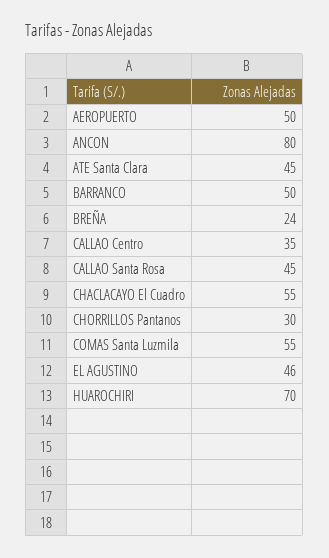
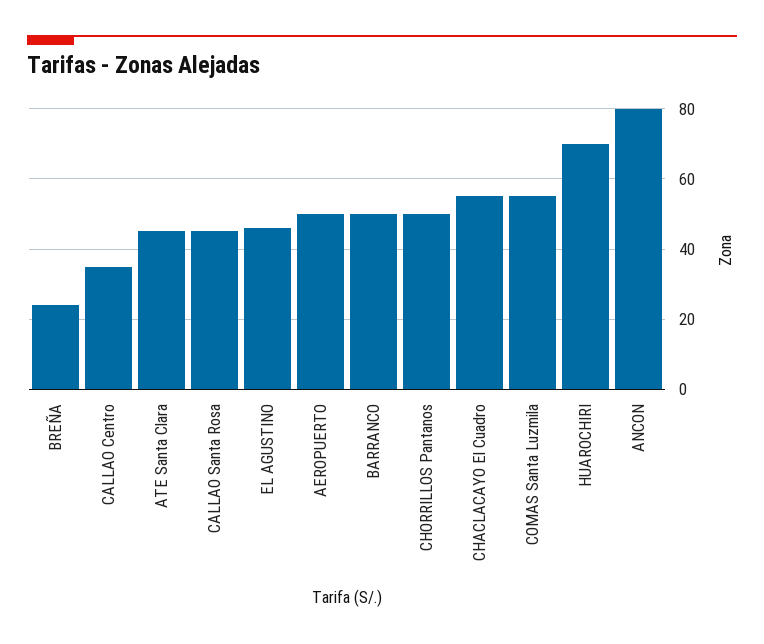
CHORRILLOS Pantanos: 30 -> 50

